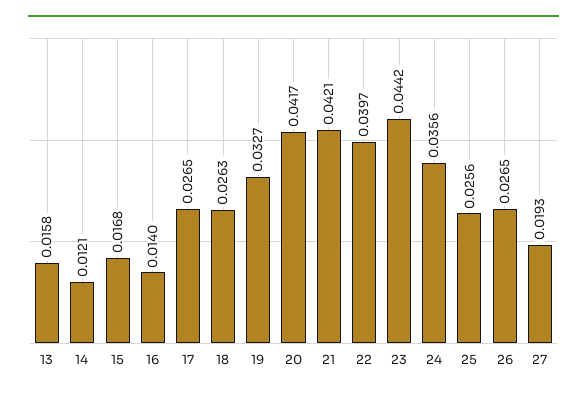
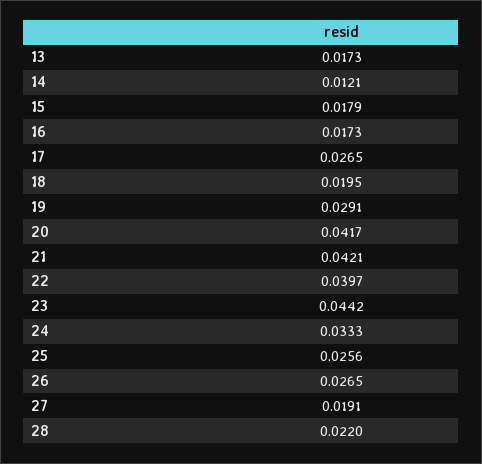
13: 0.0158 -> 0.0173
15: 0.0168 -> 0.0179
16: 0.014 -> 0.0173
18: 0.0263 -> 0.0195
19: 0.0327 -> 0.0291
24: 0.0356 -> 0.0333
27: 0.0193 -> 0.0191
28: none -> 0.022

